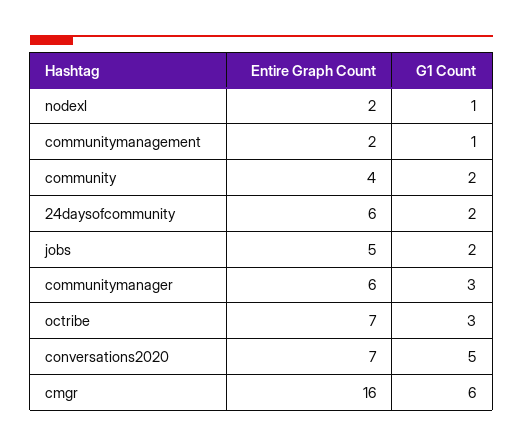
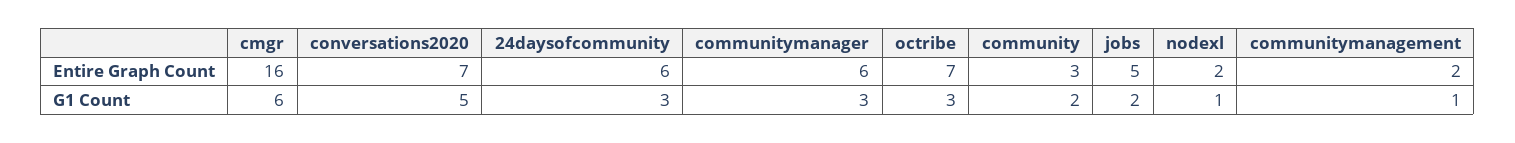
Entire Graph Count, community: 4 -> 3
G1 Count, 24daysofcommunity: 2 -> 3

